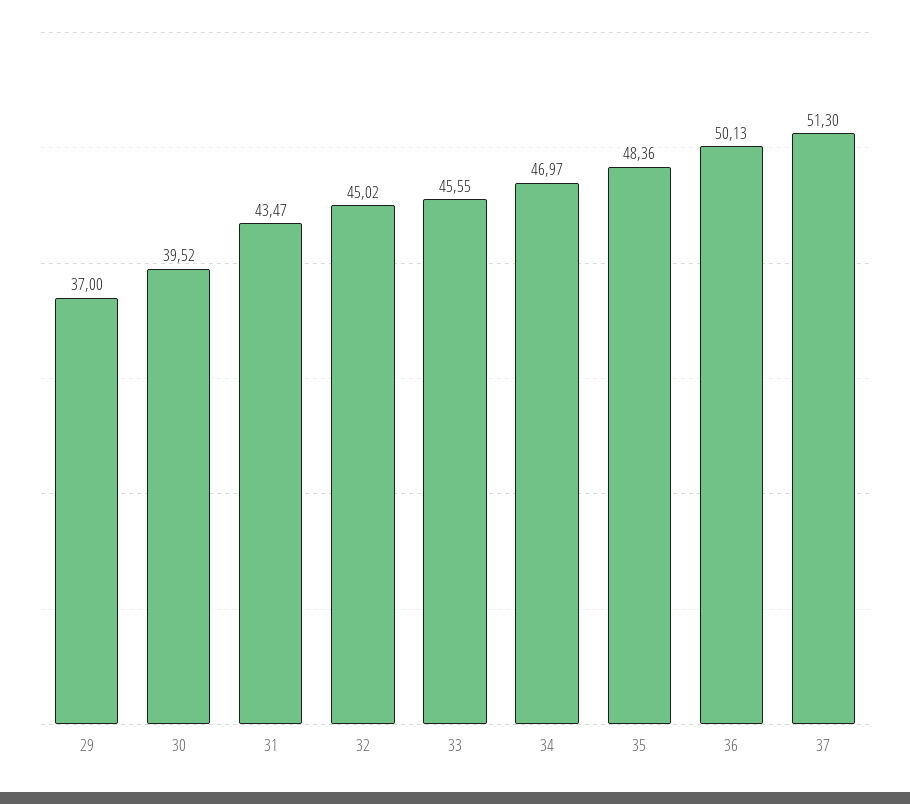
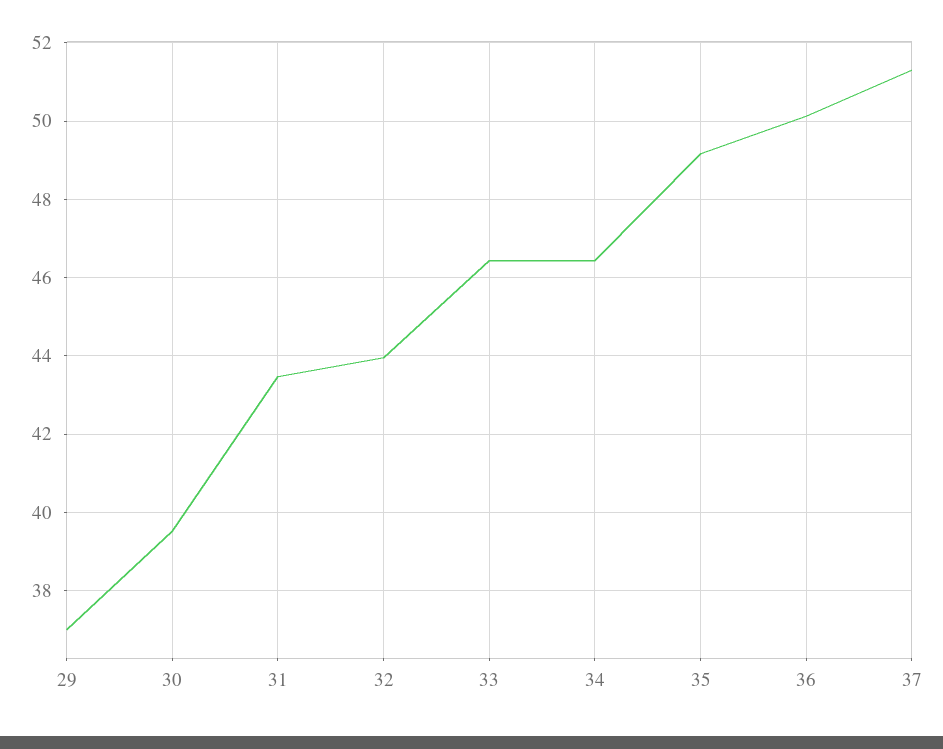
32: 45.02 -> 44
33: 45.55 -> 46.4
34: 46.97 -> 46.4
35: 48.36 -> 49.2

